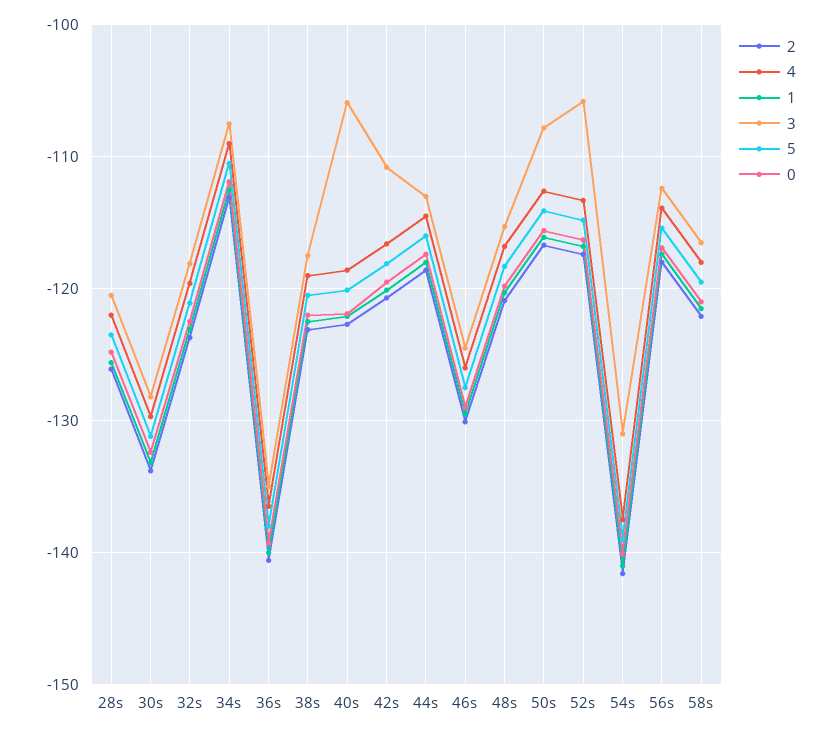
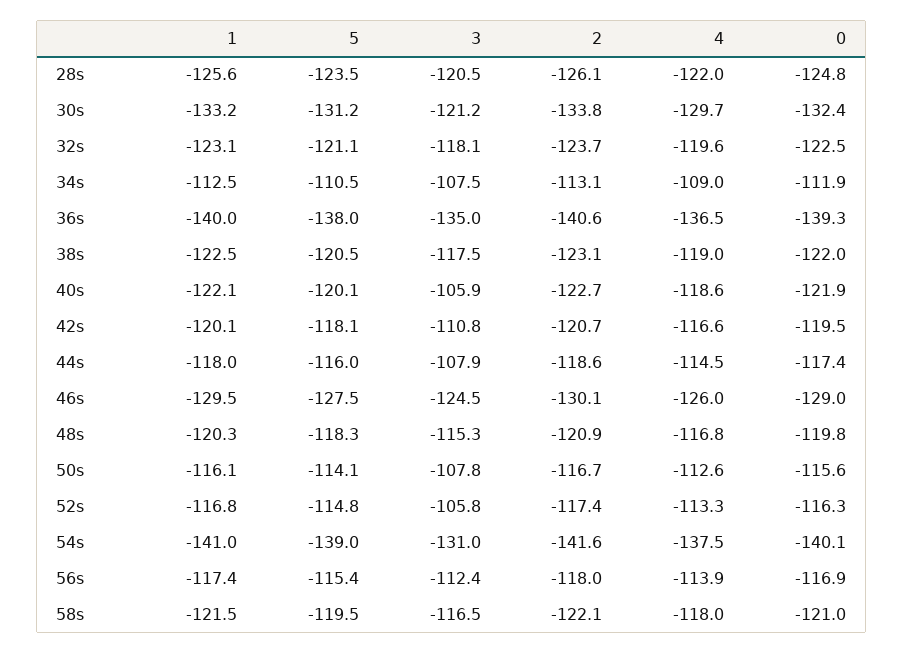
3, 30s: -128 -> -121.2
3, 44s: -113 -> -107.9

